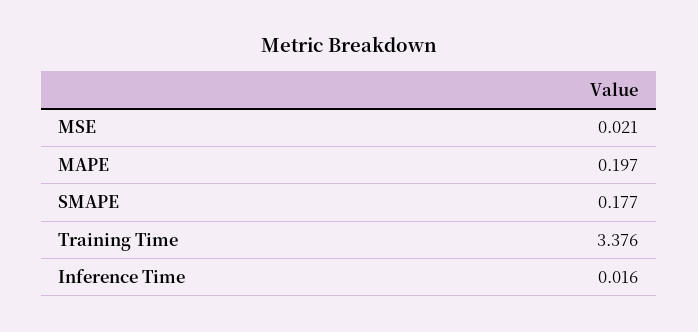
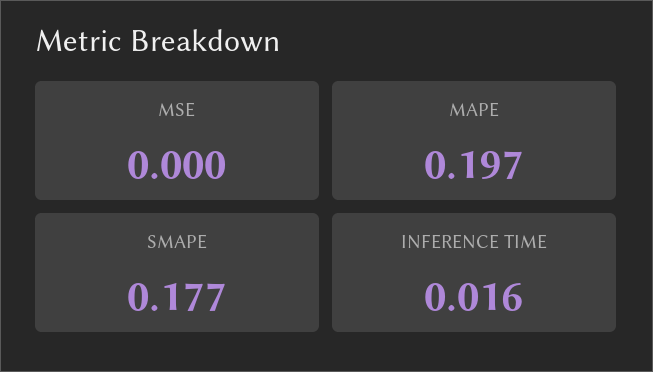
MSE: 0.021 -> 0
Training Time: 3.376 -> none

